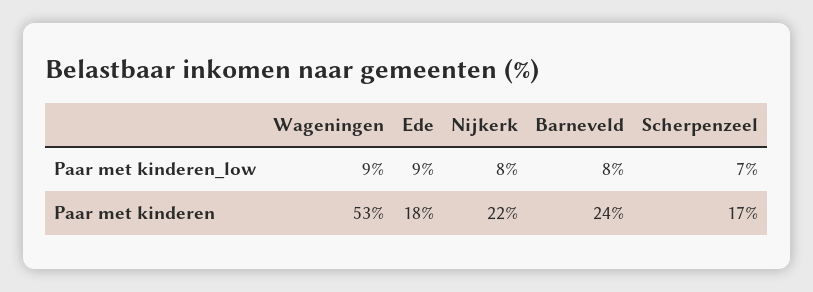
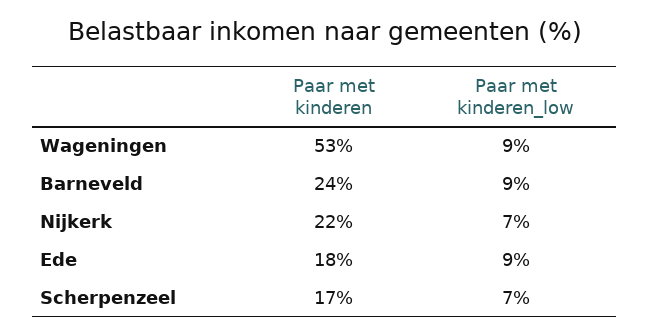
Nijkerk, Paar met kinderen_low: 8 -> 7
Barneveld, Paar met kinderen_low: 8 -> 9

